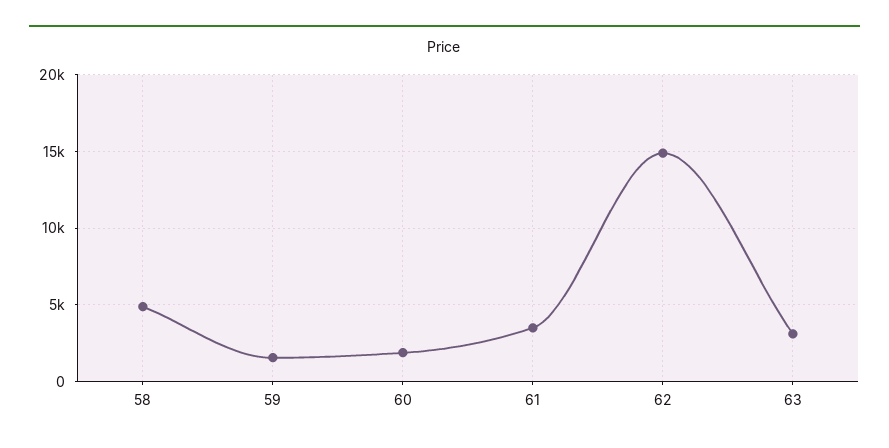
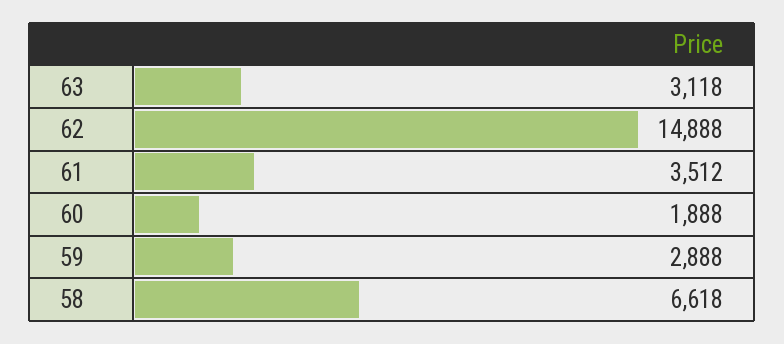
58: 5000 -> 6618
59: 1500 -> 2888

